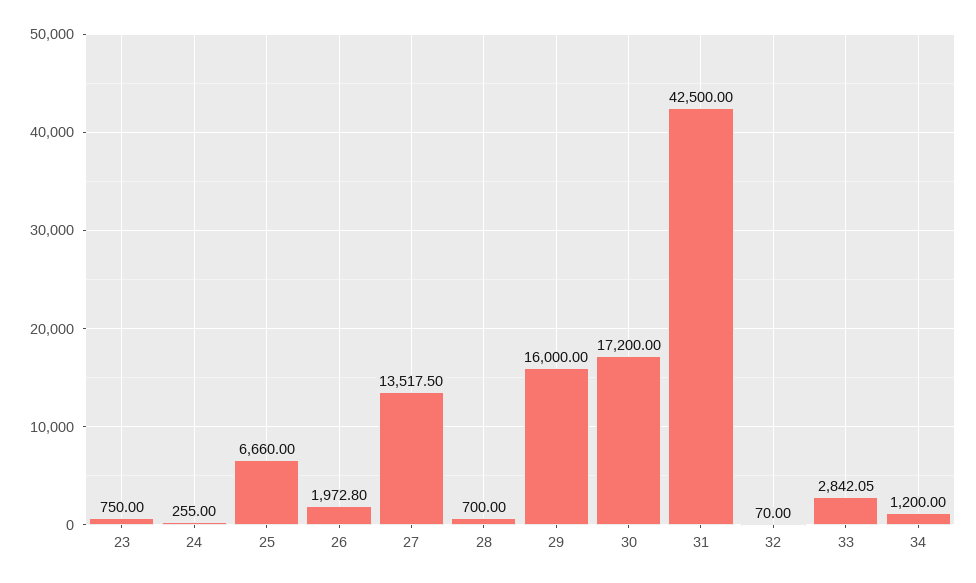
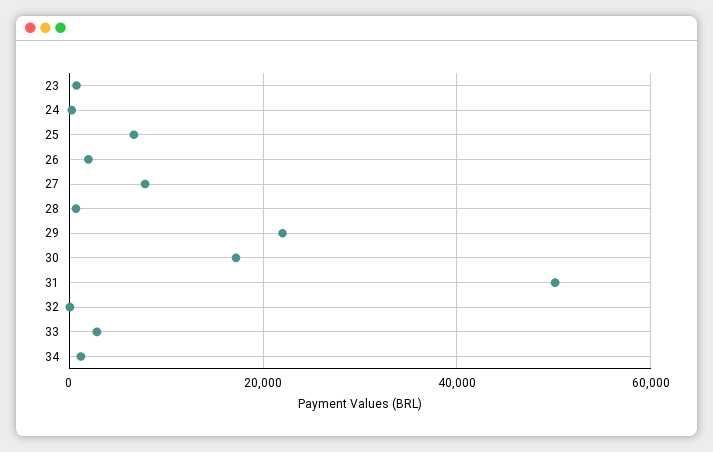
27: 13517.5 -> 8000
29: 16000 -> 22000
31: 42500 -> 50000

